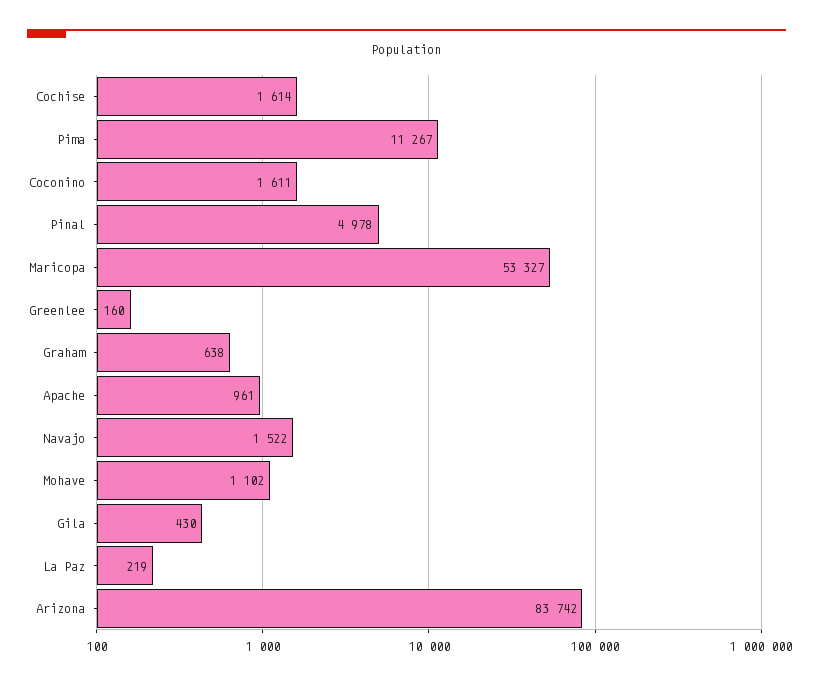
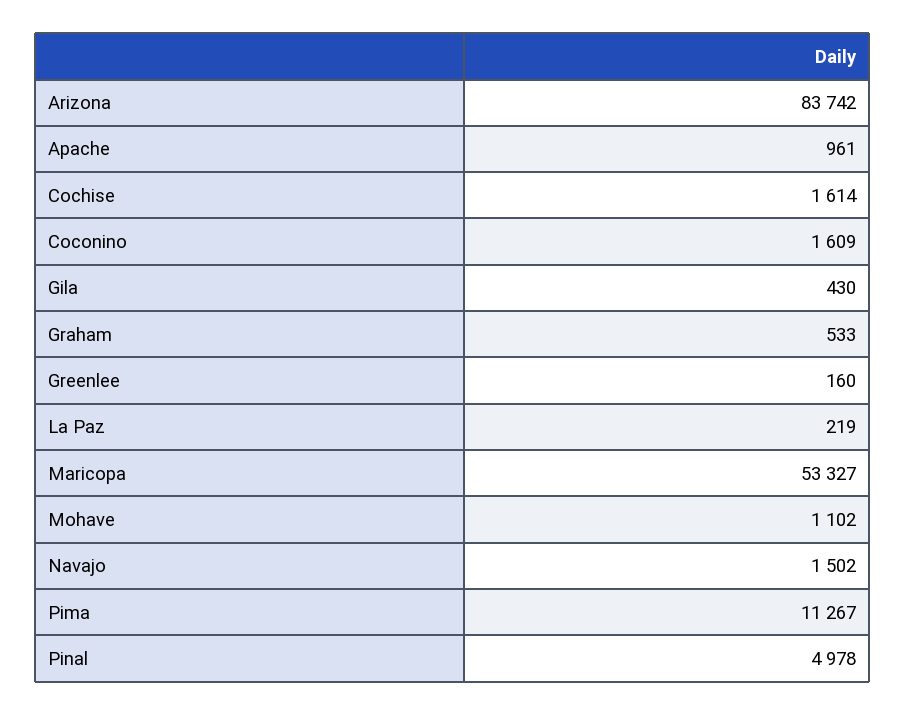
Coconino: 1611 -> 1609
Graham: 638 -> 533
Navajo: 1522 -> 1502

